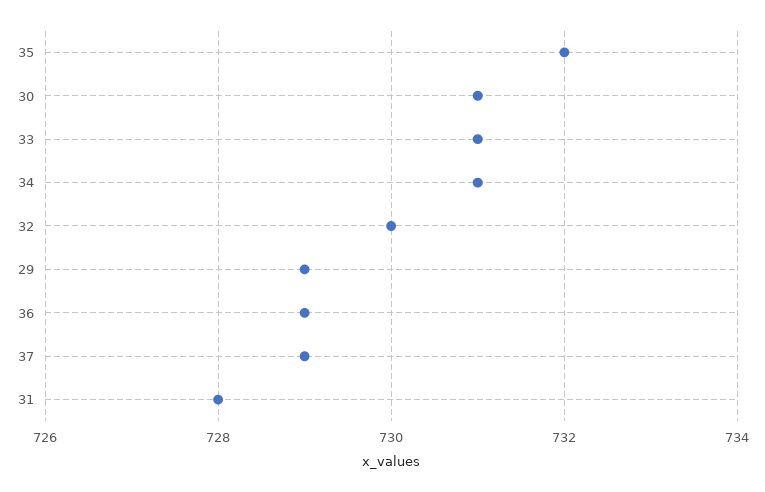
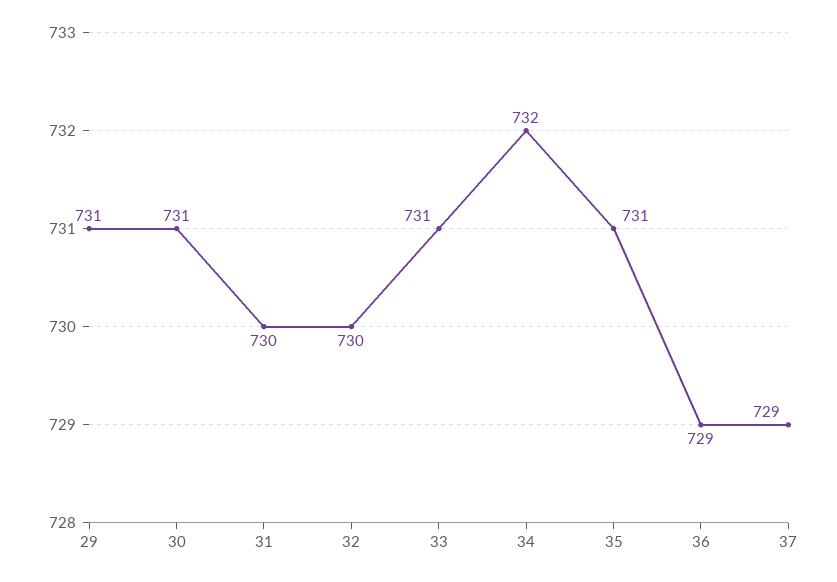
35: 732 -> 731
34: 731 -> 732
29: 729 -> 731
31: 728 -> 730

